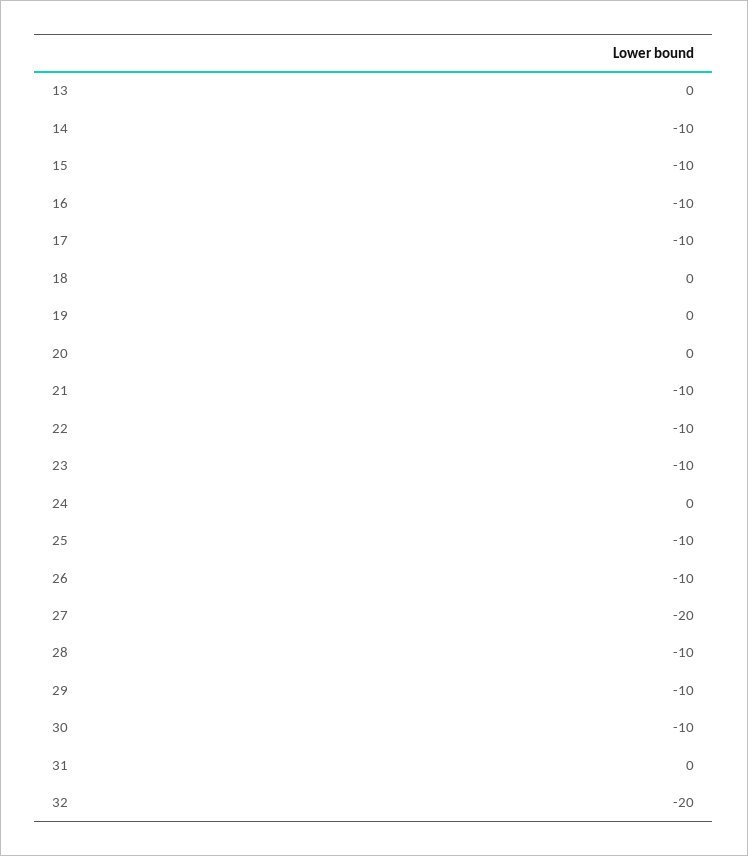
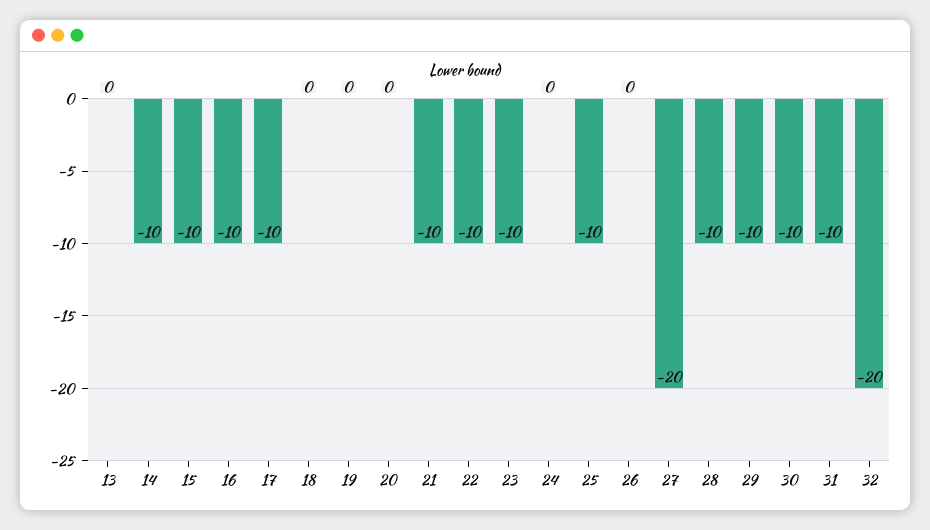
26: -10 -> 0
31: 0 -> -10

